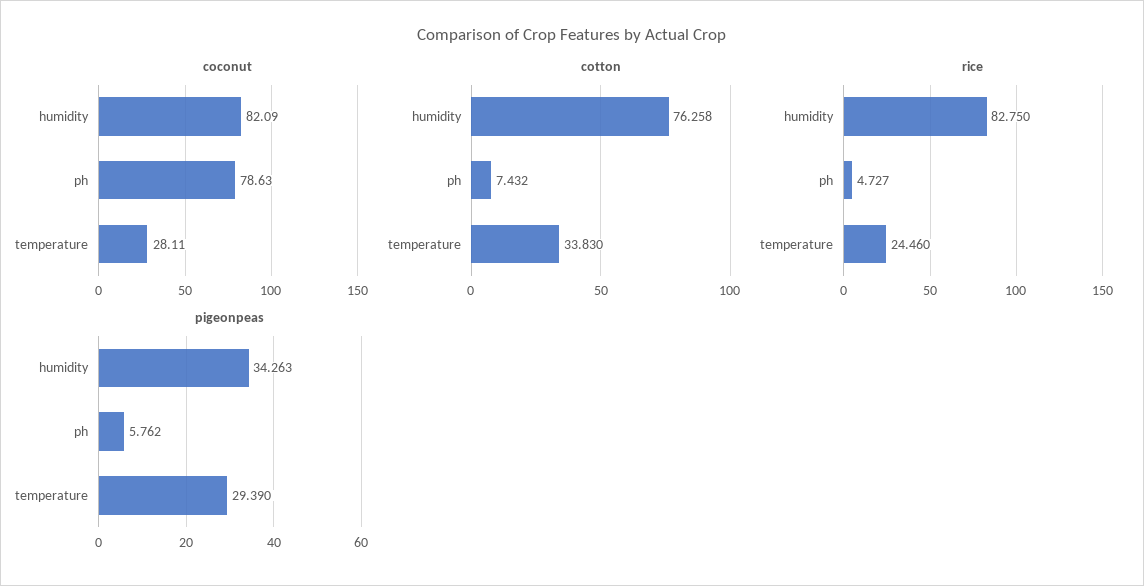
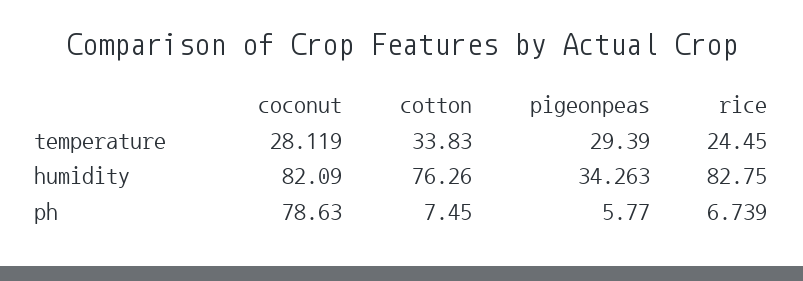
coconut, temperature: 28.11 -> 28.119
cotton, humidity: 76.258 -> 76.26
cotton, ph: 7.432 -> 7.45
rice, ph: 4.727 -> 6.739
rice, temperature: 24.46 -> 24.45
pigeonpeas, ph: 5.762 -> 5.77

